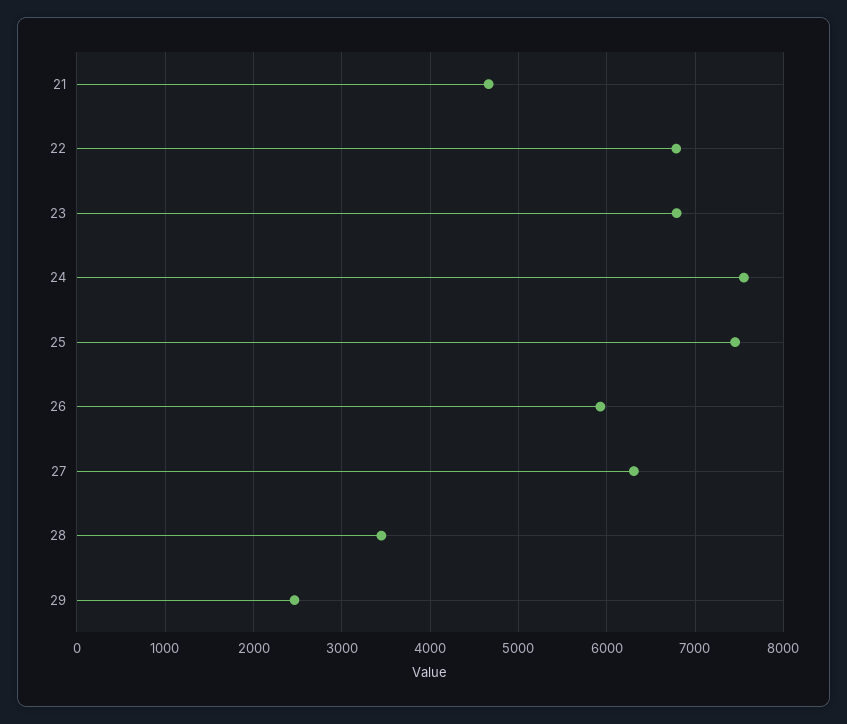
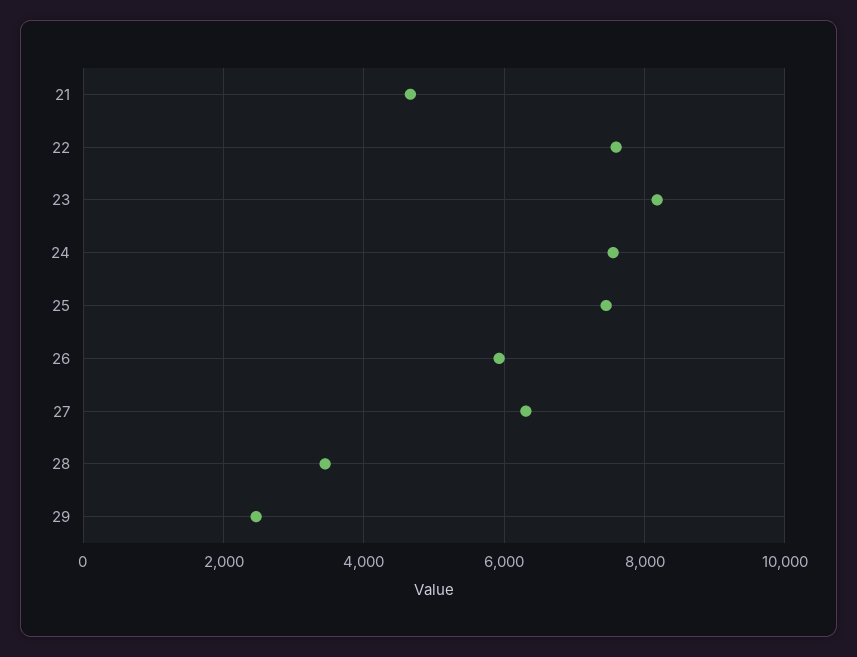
22: 6800 -> 7600
23: 6800 -> 8200

